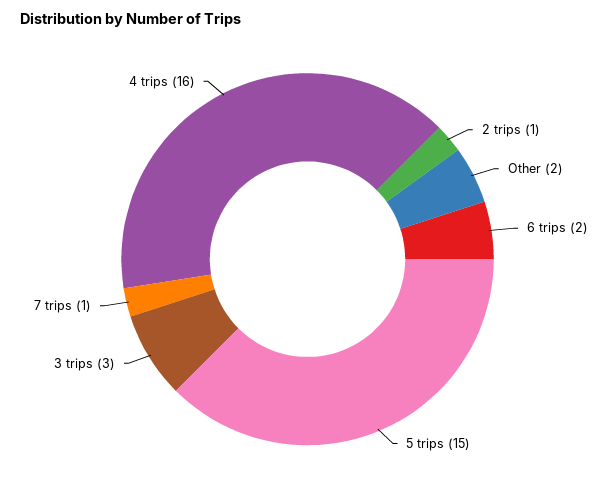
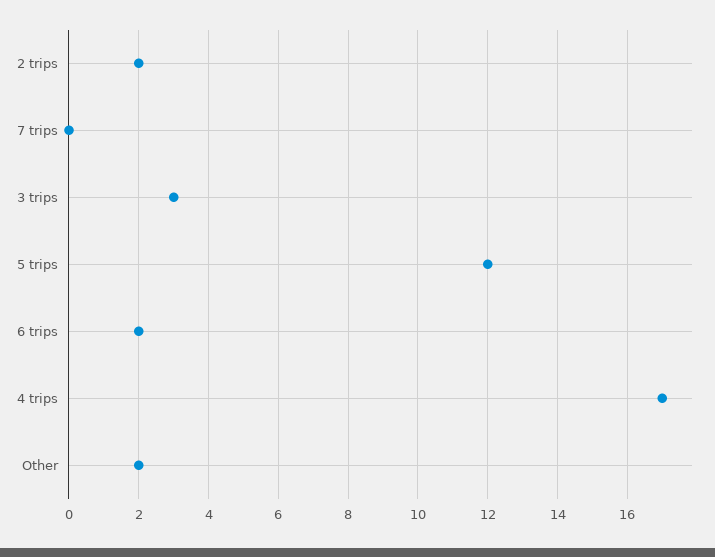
2 trips: 1 -> 2
5 trips: 15 -> 12
7 trips: 1 -> 0
4 trips: 16 -> 17

